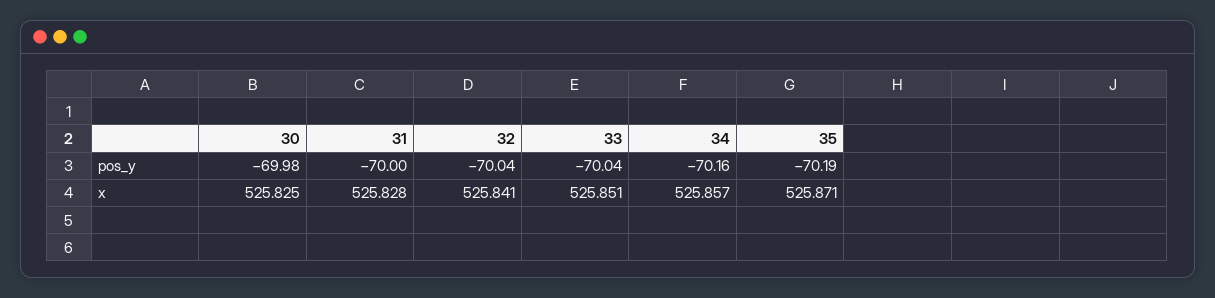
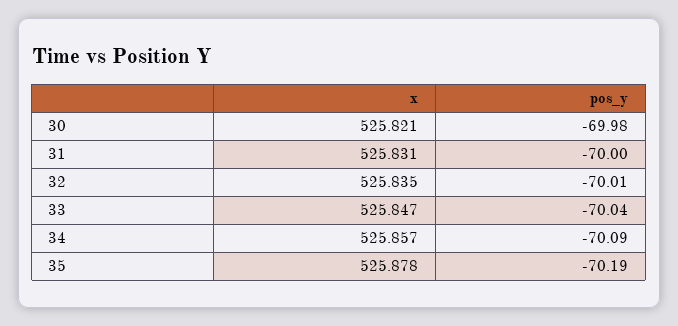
32, pos_y: -70.04 -> -70.01
34, pos_y: -70.16 -> -70.09
30, x: 525.825 -> 525.821
31, x: 525.828 -> 525.831
32, x: 525.841 -> 525.835
33, x: 525.851 -> 525.847
35, x: 525.871 -> 525.878

